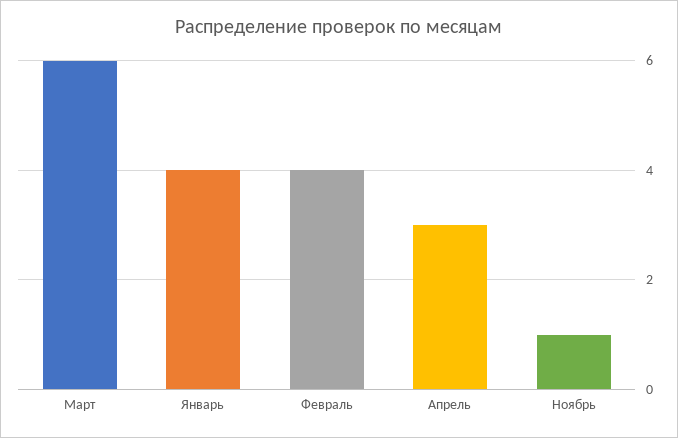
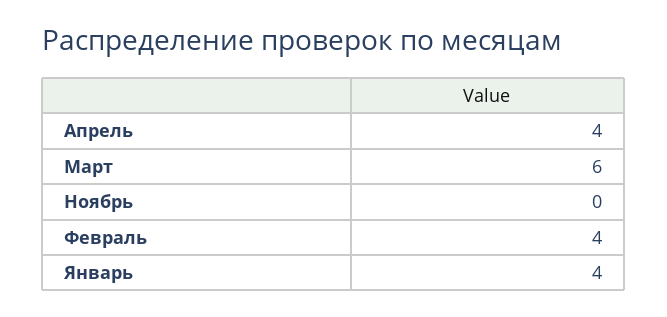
Апрель: 3 -> 4
Ноябрь: 1 -> 0

